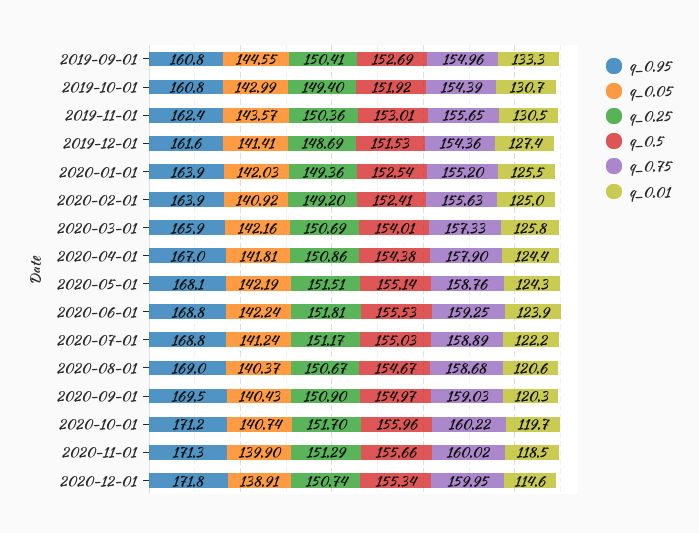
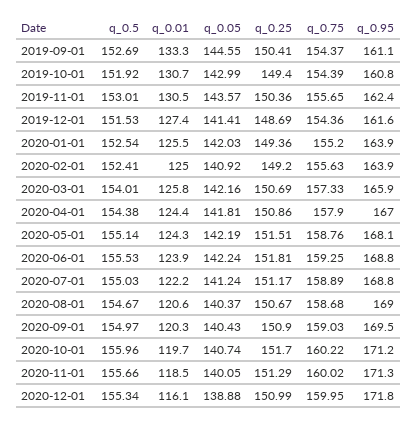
q_0.95, 2019-09-01: 160.8 -> 161.1
q_0.75, 2019-09-01: 154.96 -> 154.37
q_0.05, 2020-11-01: 139.9 -> 140.05
q_0.05, 2020-12-01: 138.91 -> 138.88
q_0.25, 2020-12-01: 150.74 -> 150.99
q_0.01, 2020-12-01: 114.6 -> 116.1

